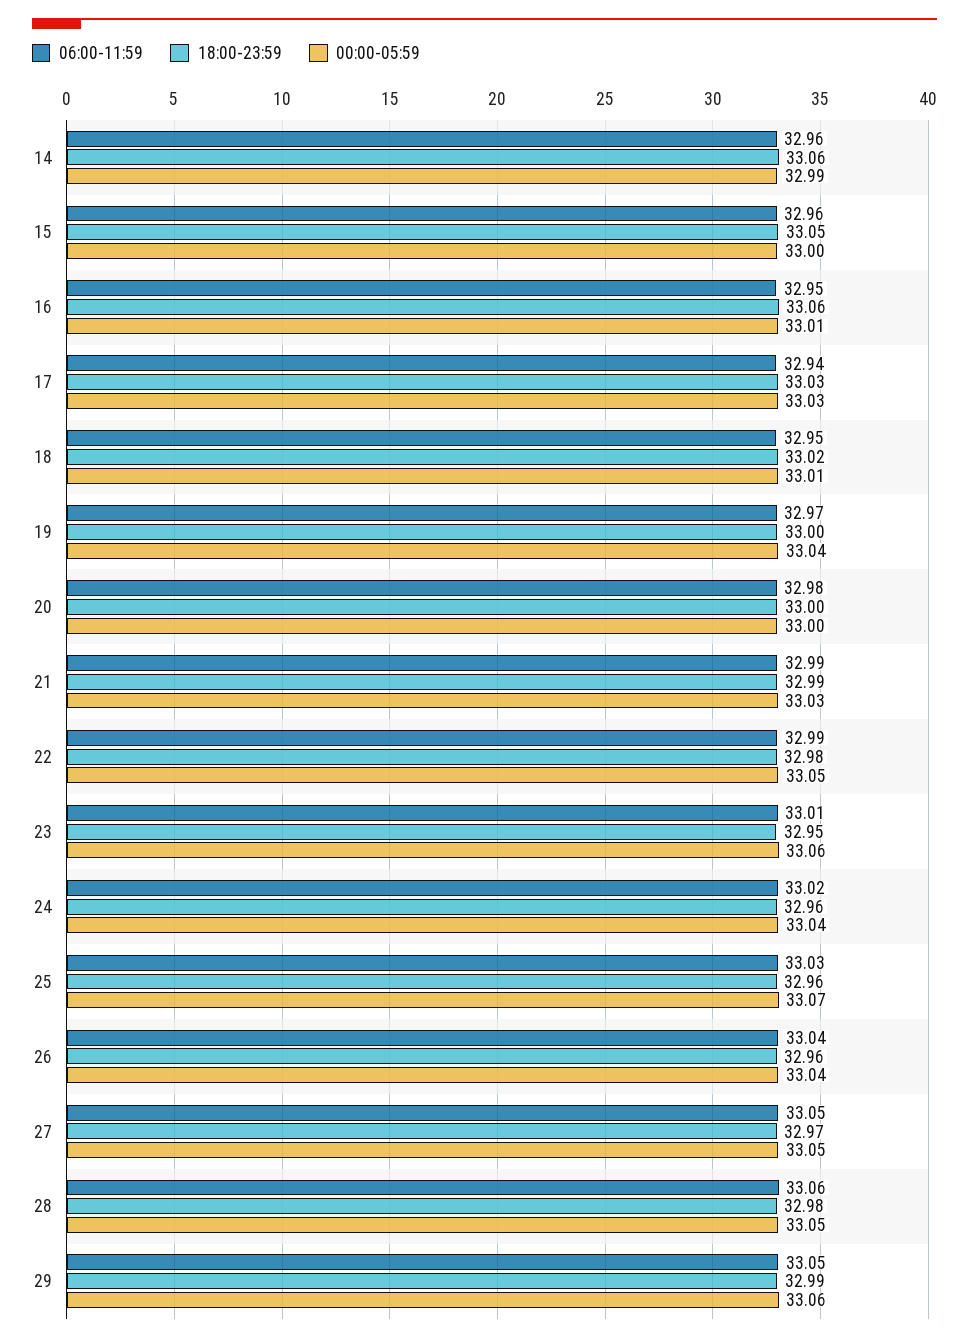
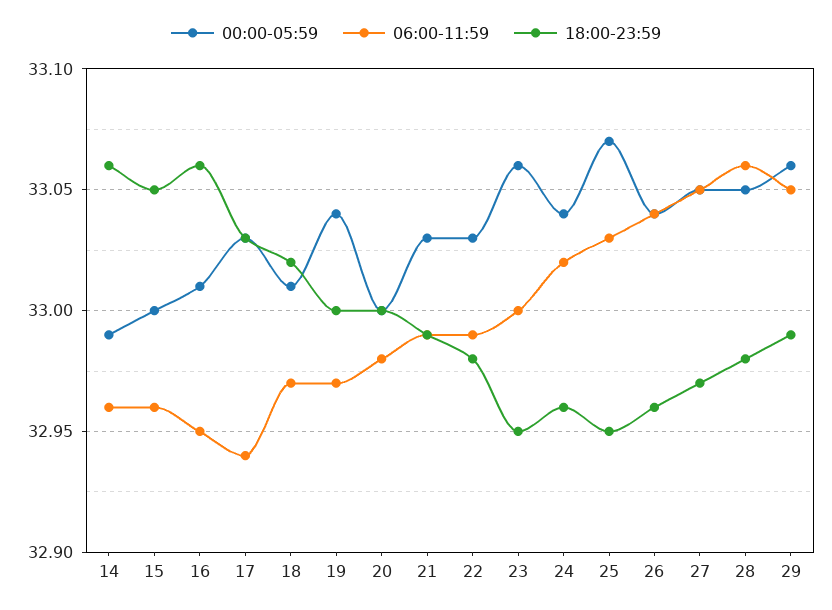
06:00-11:59, 18: 32.95 -> 32.97
00:00-05:59, 22: 33.05 -> 33.03
06:00-11:59, 23: 33.01 -> 33
18:00-23:59, 25: 32.96 -> 32.95

